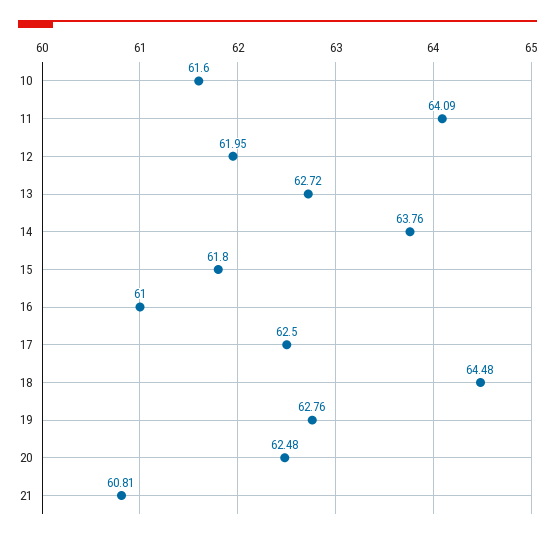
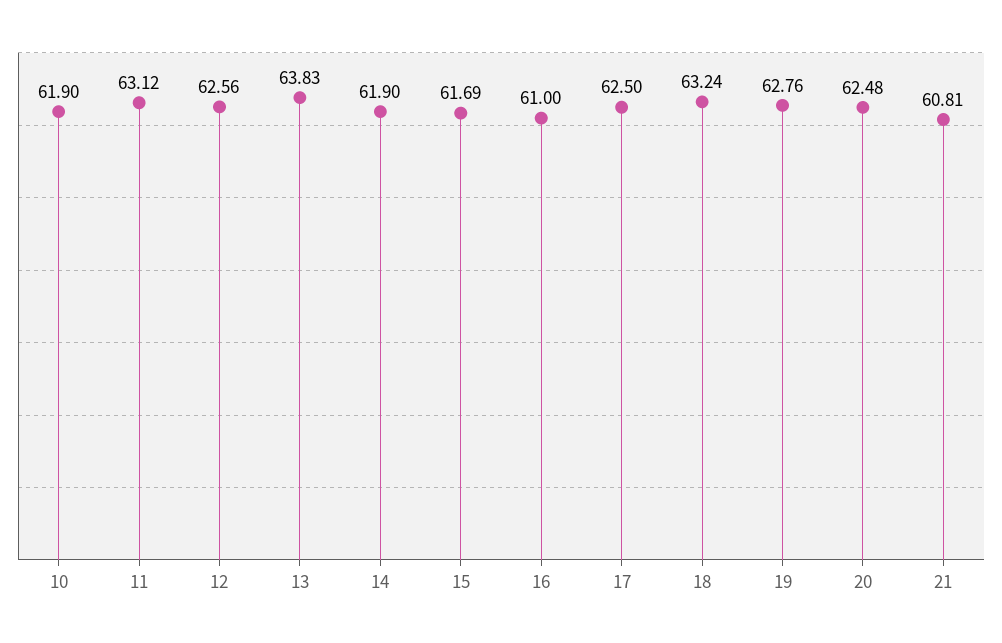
10: 61.6 -> 61.9
11: 64.09 -> 63.12
12: 61.95 -> 62.56
13: 62.72 -> 63.83
14: 63.76 -> 61.9
15: 61.8 -> 61.69
18: 64.48 -> 63.24

